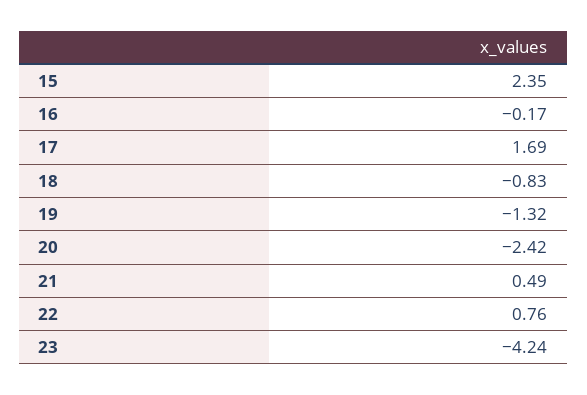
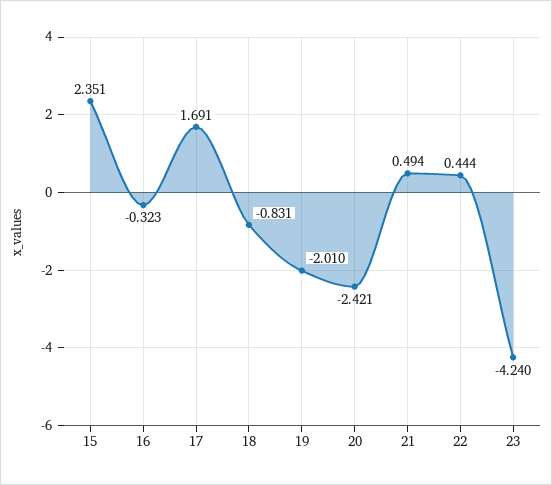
16: -0.17 -> -0.323
19: -1.32 -> -2.01
22: 0.76 -> 0.444

